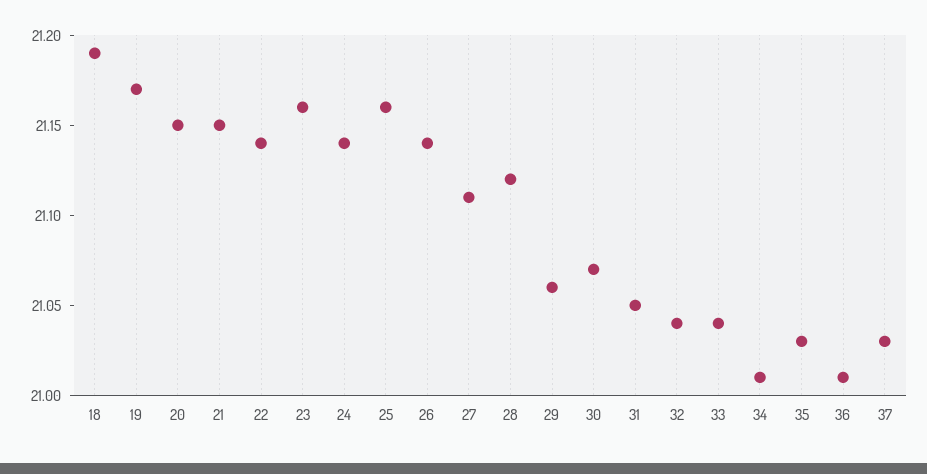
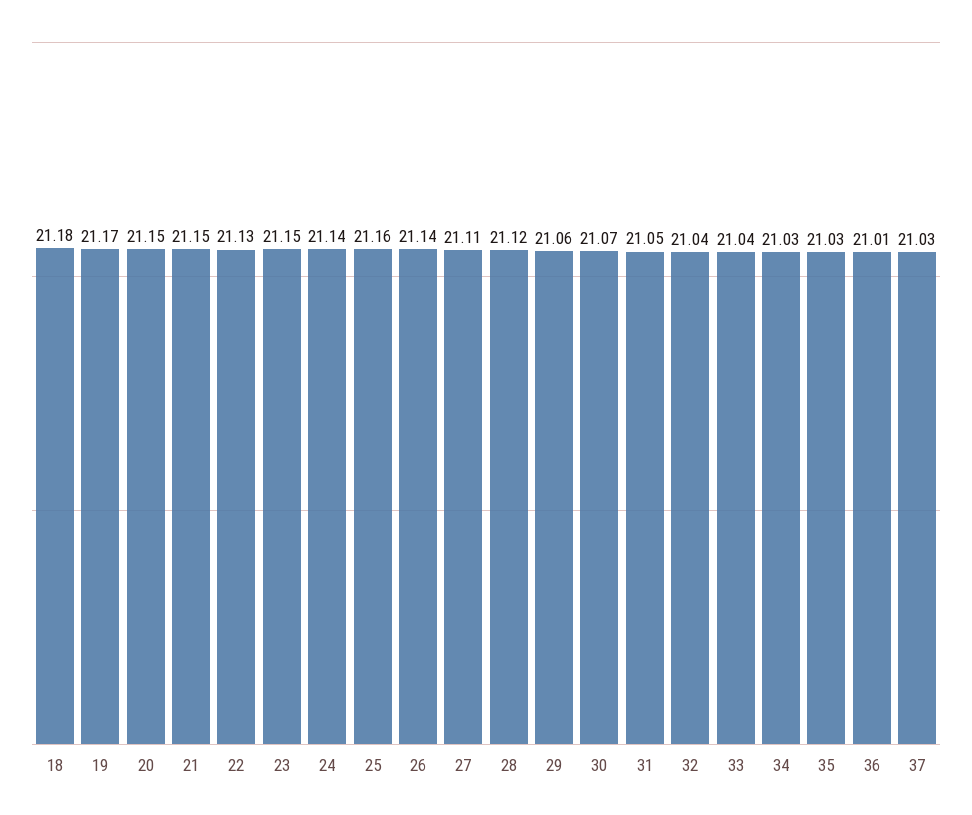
18: 21.19 -> 21.18
22: 21.14 -> 21.13
23: 21.16 -> 21.15
34: 21.01 -> 21.03

